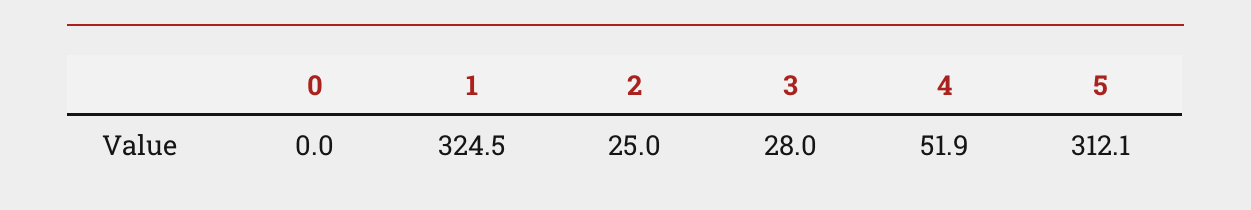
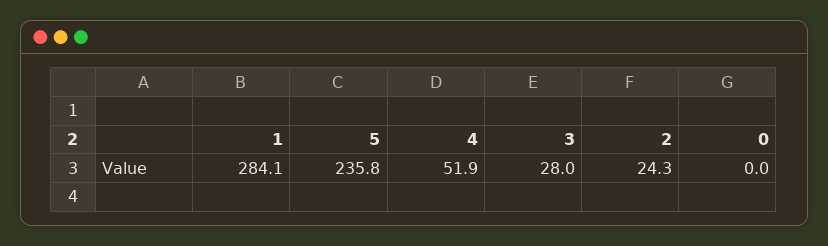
1: 324.5 -> 284.1
2: 25 -> 24.3
5: 312.1 -> 235.8

